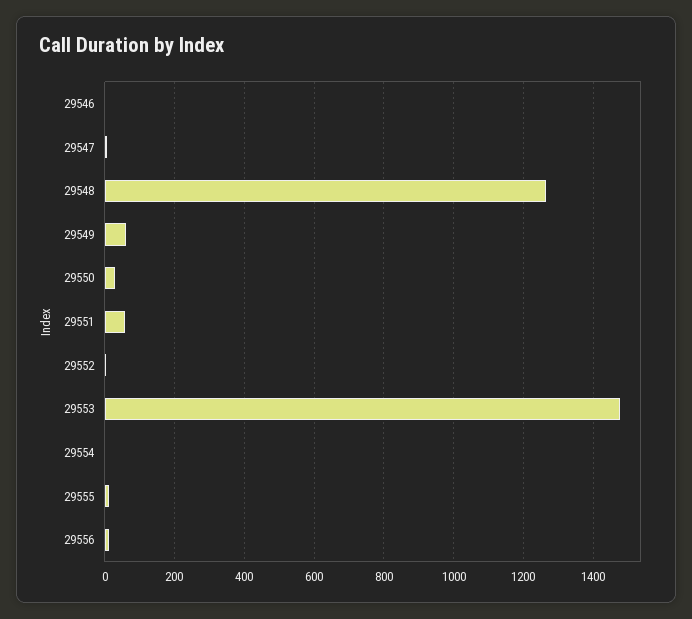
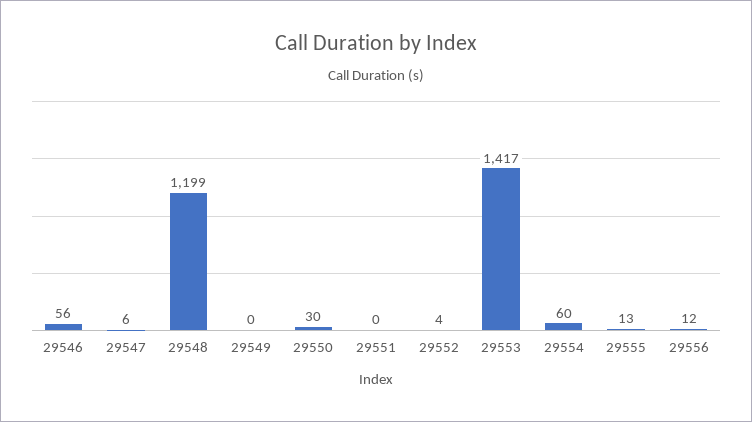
29546: 0 -> 56
29548: 1260 -> 1199
29549: 60 -> 0
29551: 60 -> 0
29553: 1480 -> 1417
29554: 0 -> 60

